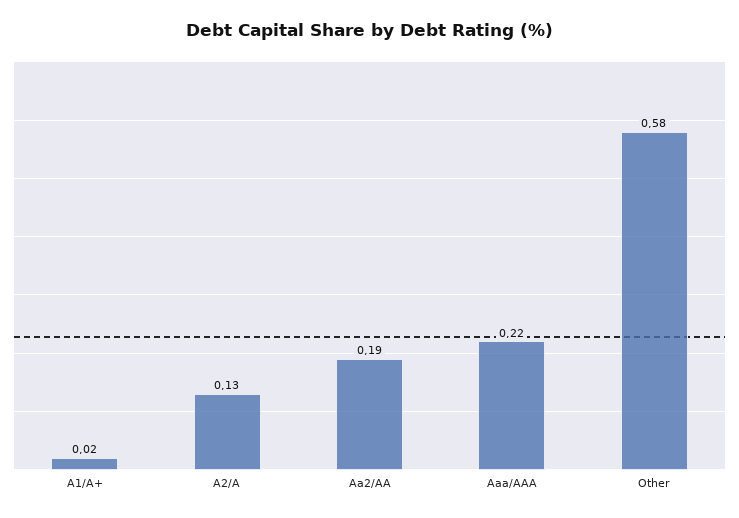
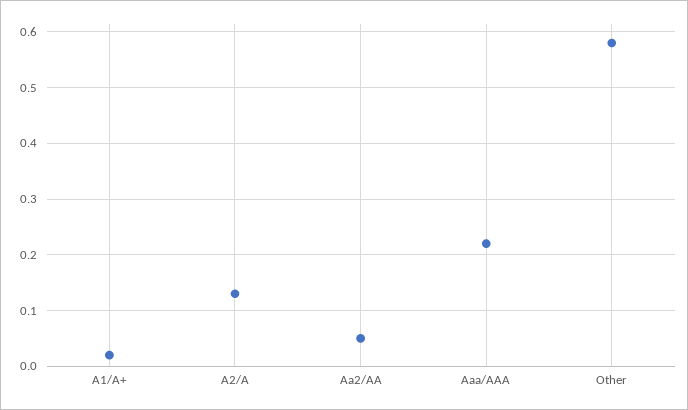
Aa2/AA: 0.19 -> 0.05

